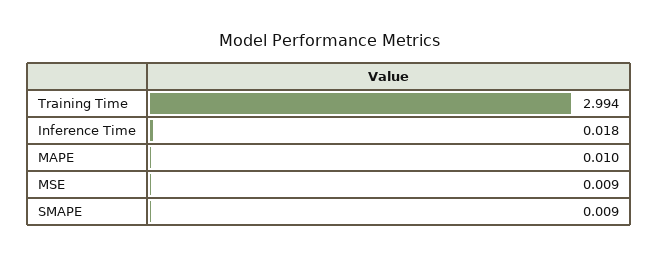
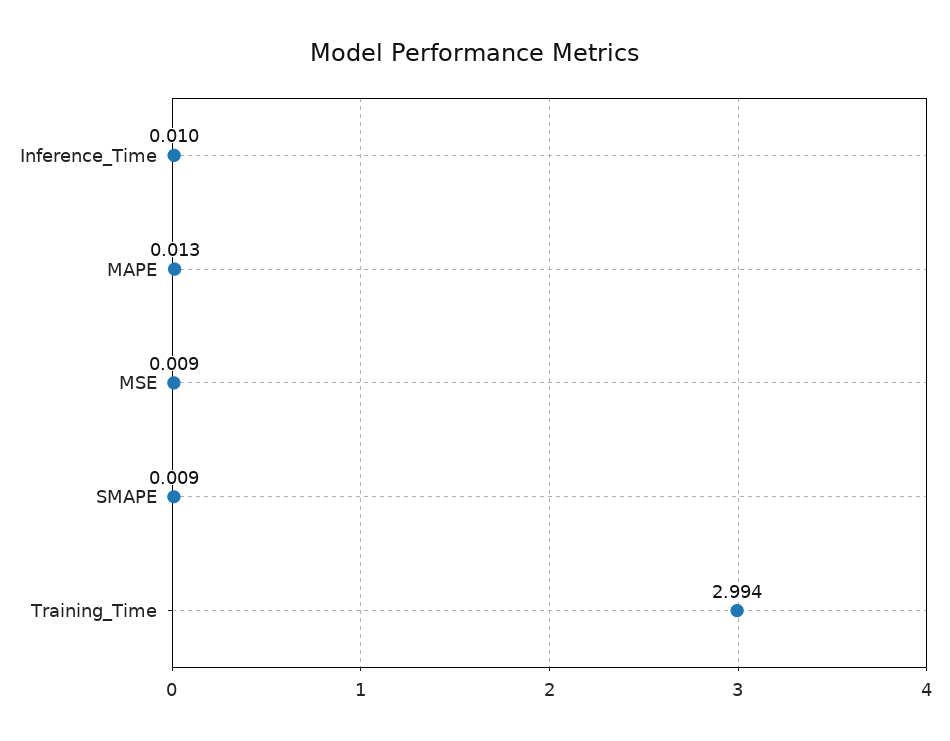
Inference Time: 0.018 -> 0.01
MAPE: 0.01 -> 0.013

